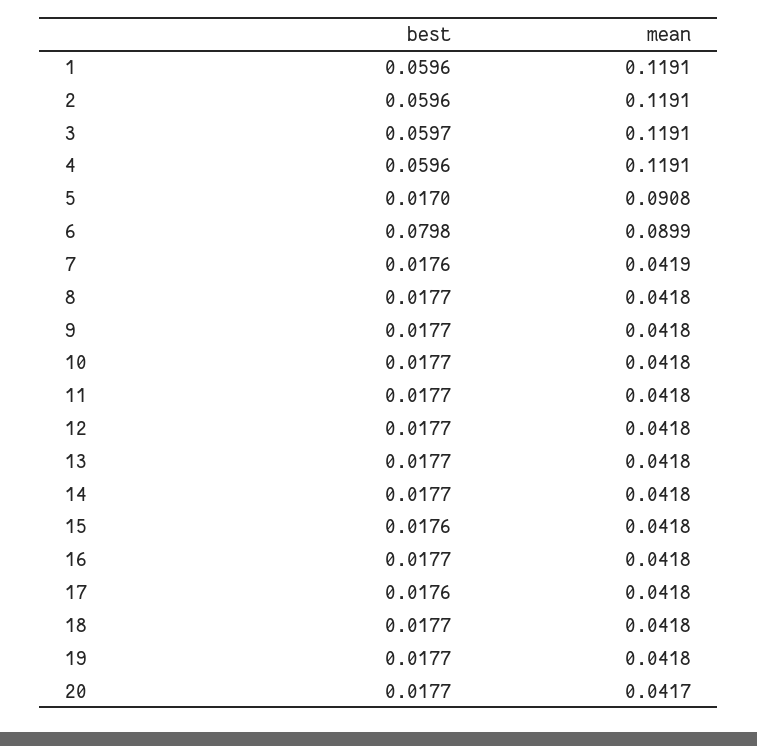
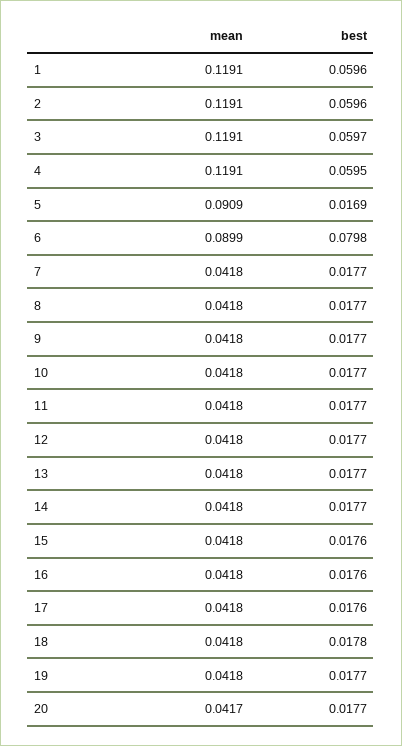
best, 4: 0.0596 -> 0.0595
best, 5: 0.017 -> 0.0169
mean, 5: 0.0908 -> 0.0909
best, 7: 0.0176 -> 0.0177
mean, 7: 0.0419 -> 0.0418
best, 16: 0.0177 -> 0.0176
best, 18: 0.0177 -> 0.0178

